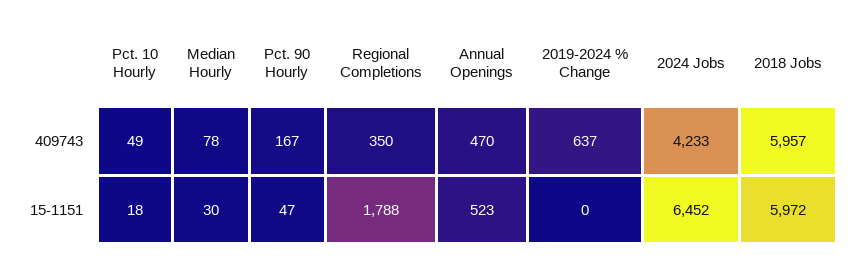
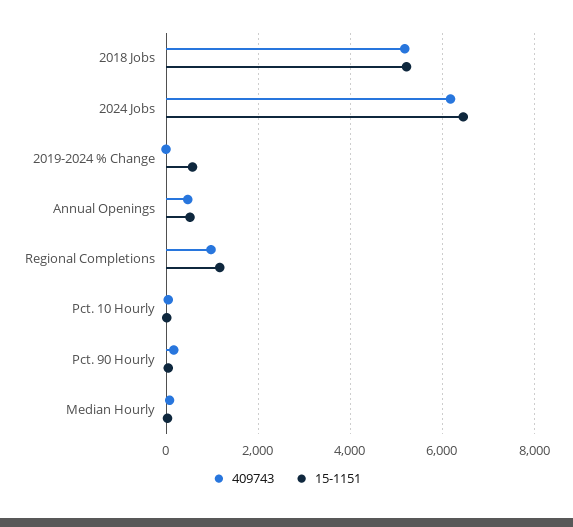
409743, Regional Completions: 350 -> 1000
409743, 2019-2024 % Change: 637 -> 0
409743, 2024 Jobs: 4233 -> 6200
409743, 2018 Jobs: 5957 -> 5200
15-1151, Regional Completions: 1788 -> 1200
15-1151, 2019-2024 % Change: 0 -> 600
15-1151, 2018 Jobs: 5972 -> 5200

